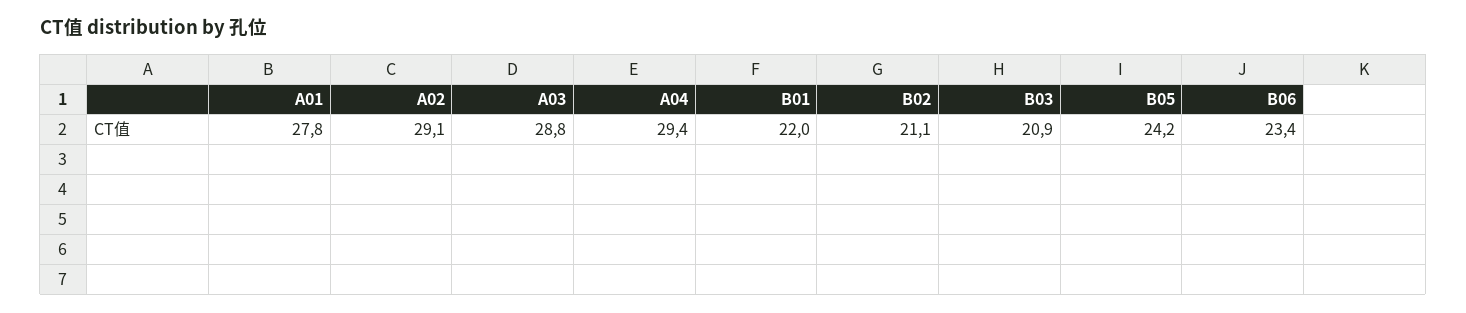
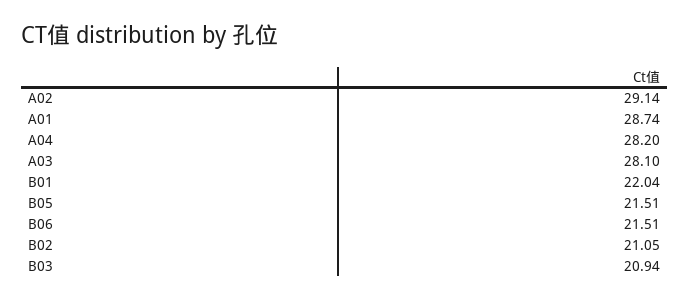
A01: 27.8 -> 28.74
A03: 28.8 -> 28.1
A04: 29.4 -> 28.2
B05: 24.2 -> 21.51
B06: 23.4 -> 21.51

